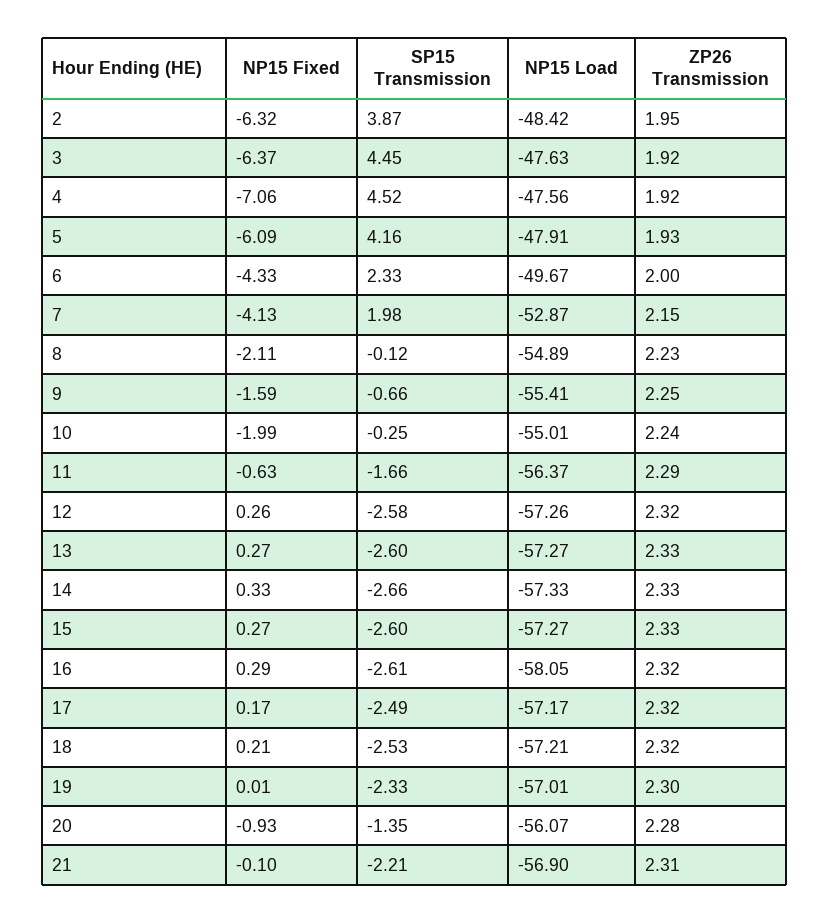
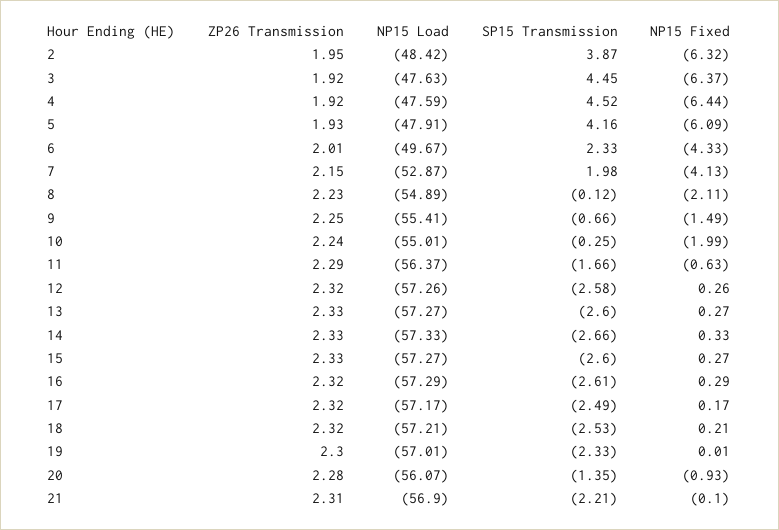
NP15 Fixed, 4: -7.06 -> -6.44
NP15 Load, 4: -47.56 -> -47.59
ZP26 Transmission, 6: 2 -> 2.01
NP15 Fixed, 9: -1.59 -> -1.49
NP15 Load, 16: -58.05 -> -57.29

